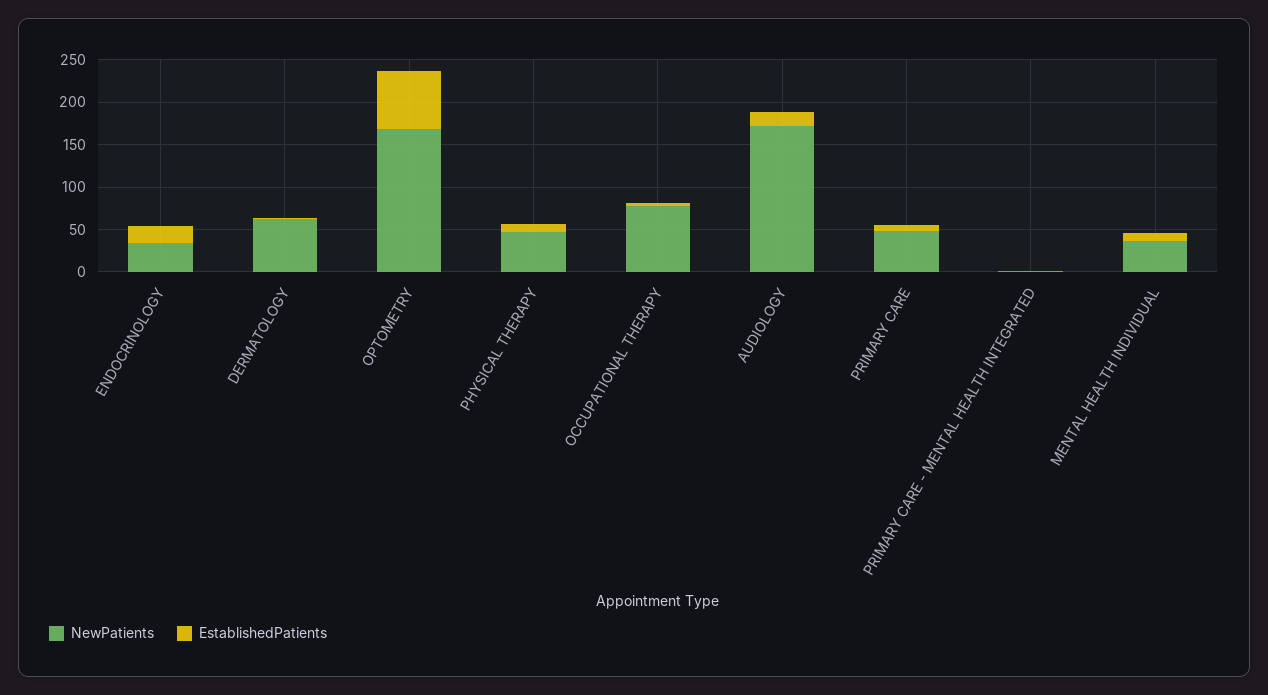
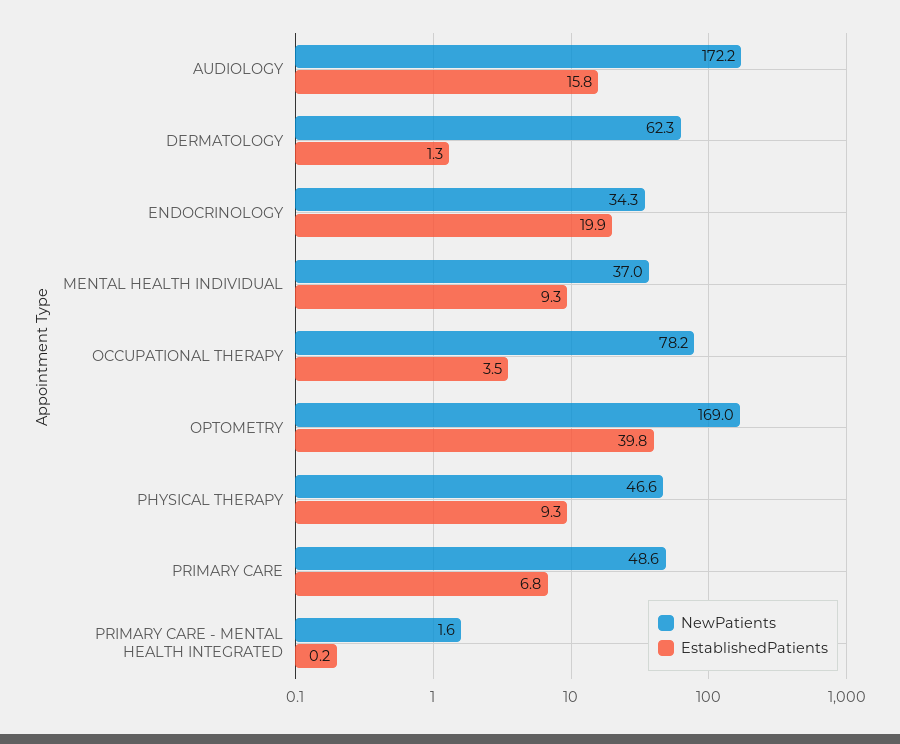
EstablishedPatients, OPTOMETRY: 70 -> 39.8

